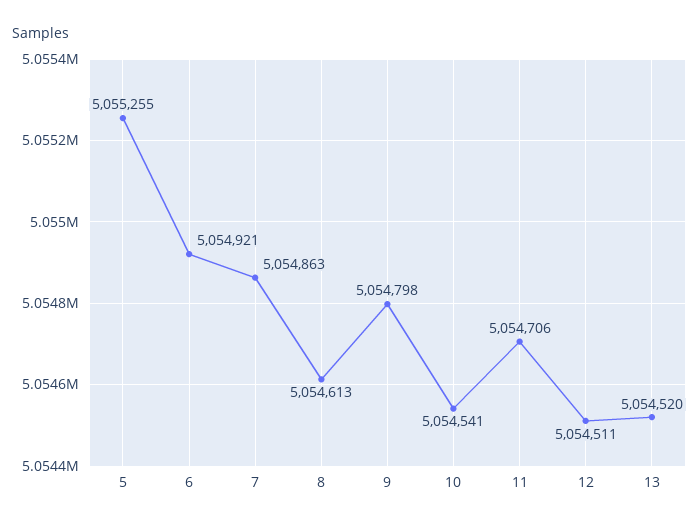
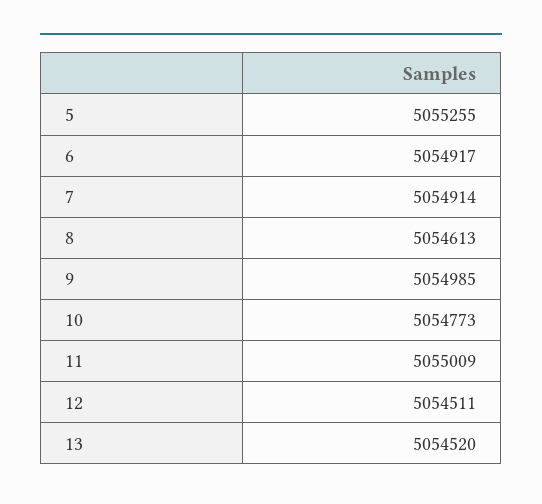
6: 5054921 -> 5054917
7: 5054863 -> 5054914
9: 5054798 -> 5054985
10: 5054541 -> 5054773
11: 5054706 -> 5055009

